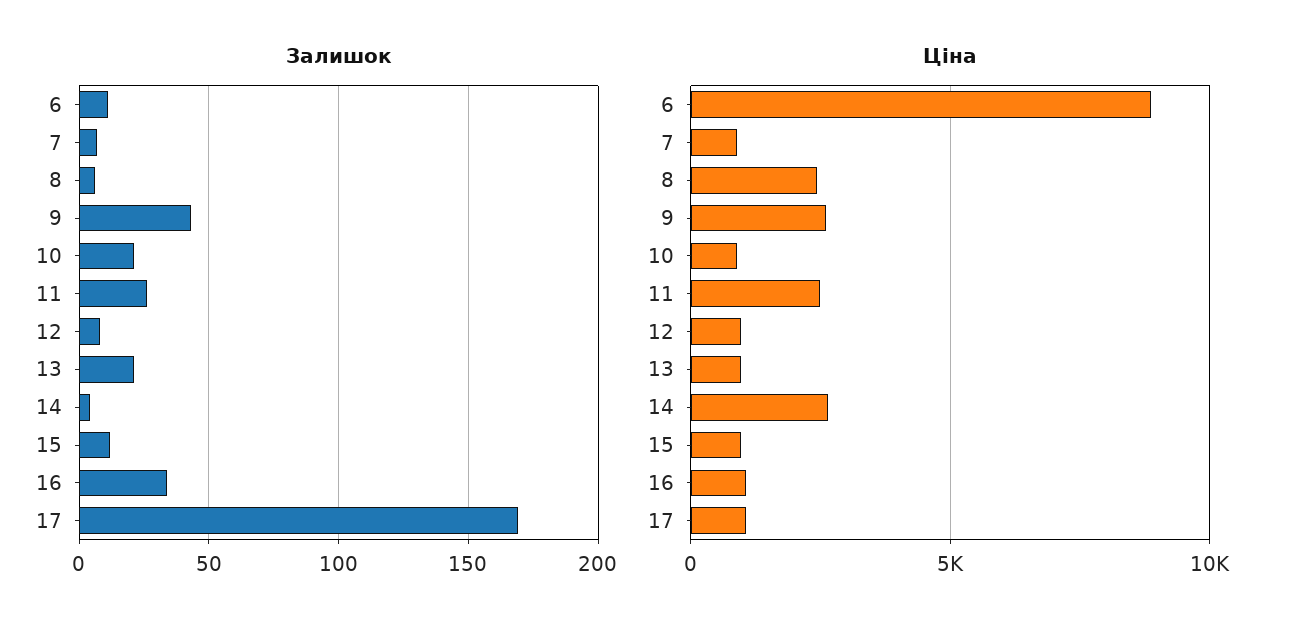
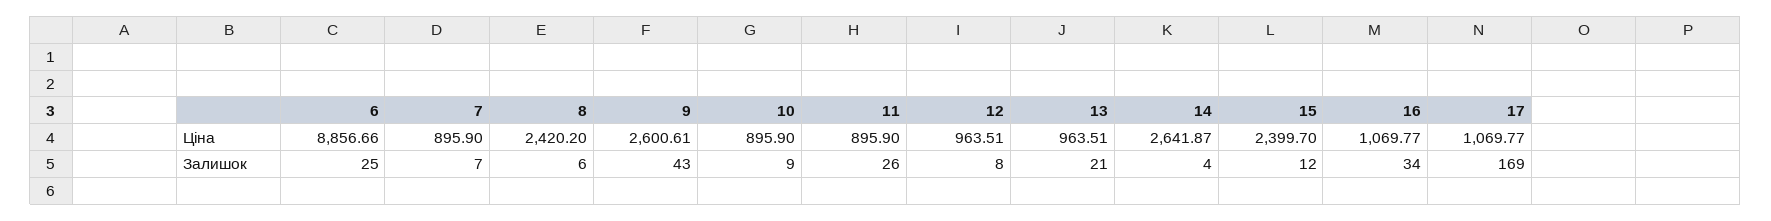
Залишок, 6: 10 -> 25
Залишок, 10: 20 -> 9
Ціна, 11: 2500 -> 895.9
Ціна, 15: 1000 -> 2399.7

